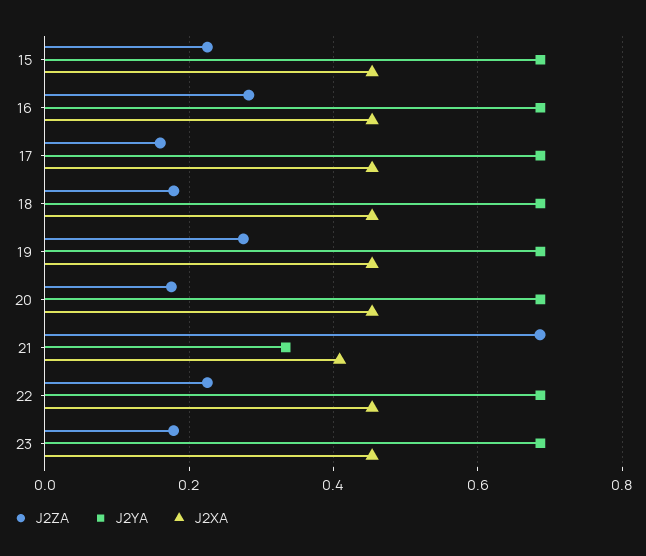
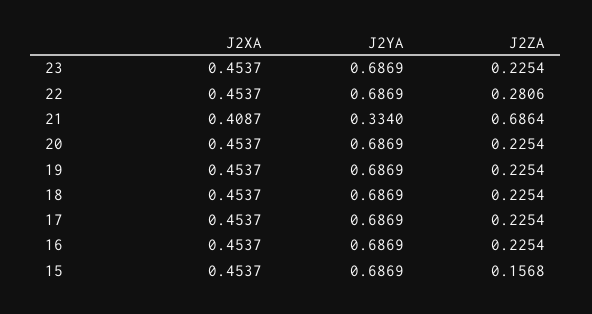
J2ZA, 15: 0.22 -> 0.1568
J2ZA, 16: 0.28 -> 0.2254
J2ZA, 17: 0.16 -> 0.2254
J2ZA, 18: 0.18 -> 0.2254
J2ZA, 19: 0.28 -> 0.2254
J2ZA, 20: 0.18 -> 0.2254
J2ZA, 22: 0.22 -> 0.2806
J2ZA, 23: 0.18 -> 0.2254

